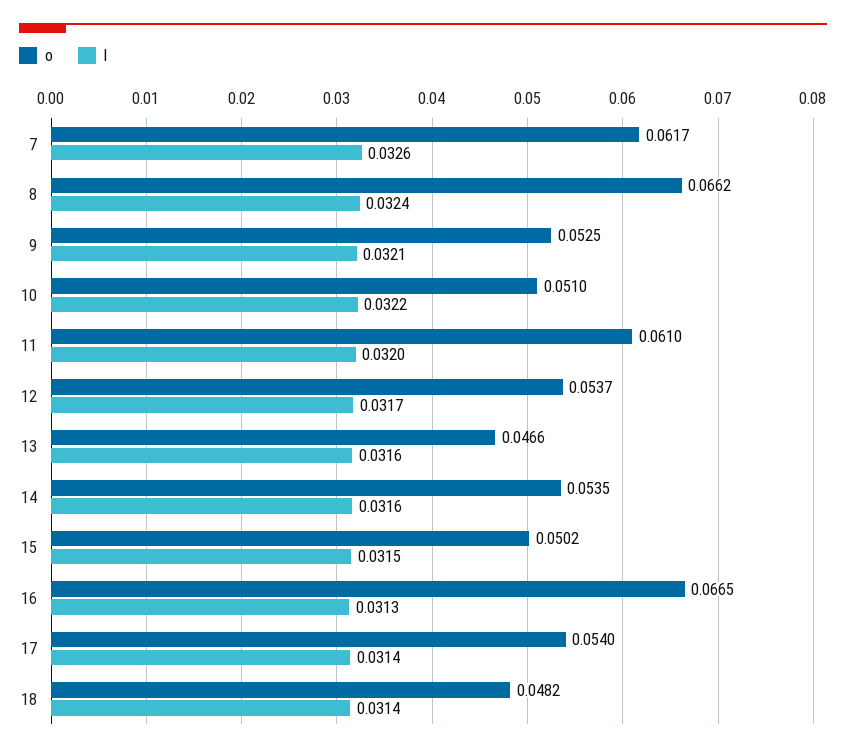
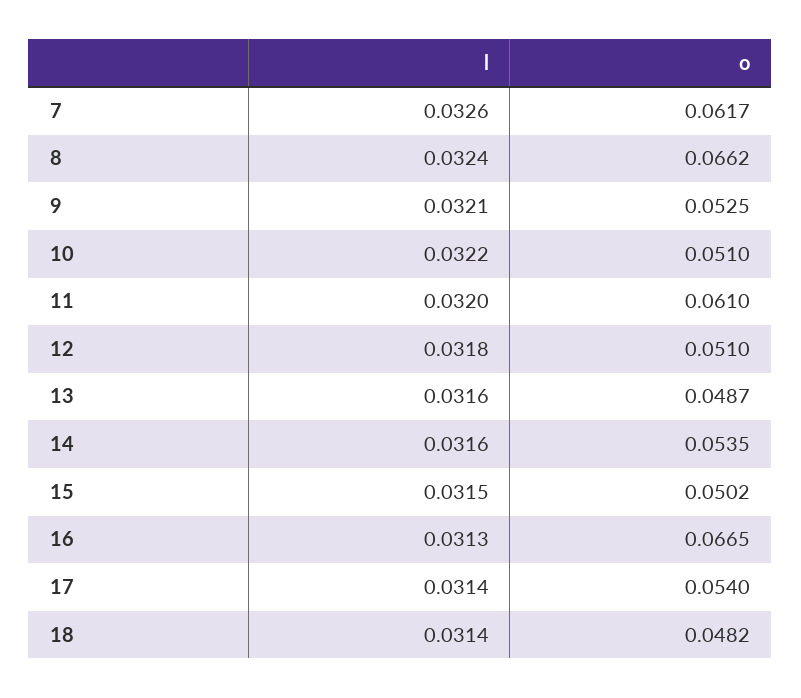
o, 12: 0.0537 -> 0.051
l, 12: 0.0317 -> 0.0318
o, 13: 0.0466 -> 0.0487

